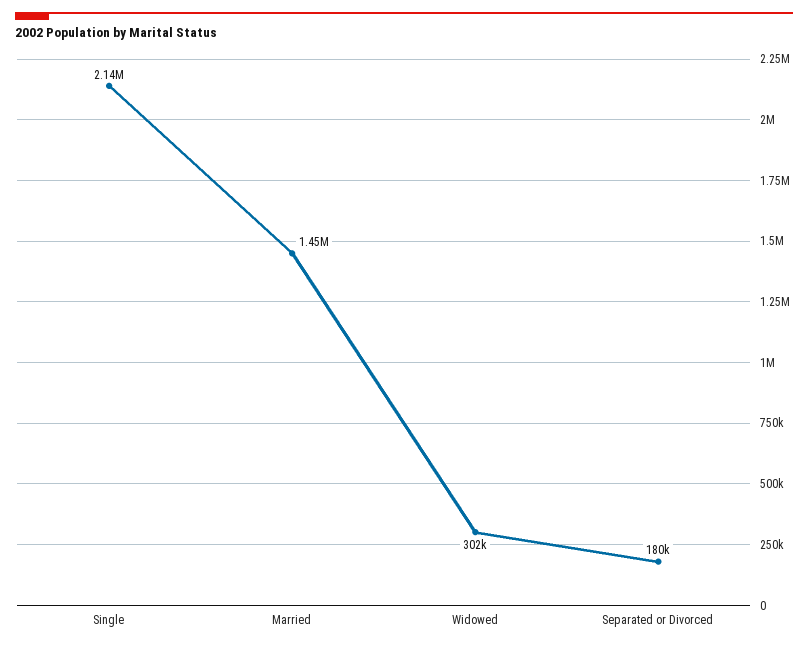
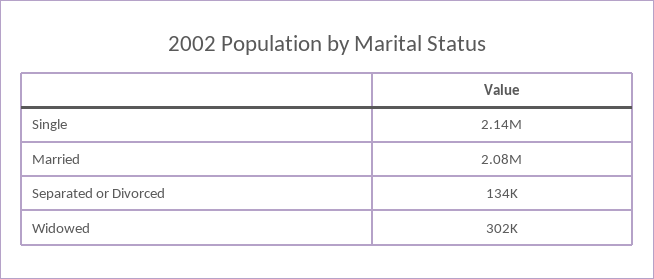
Married: 1450000 -> 2080000
Separated or Divorced: 180000 -> 134000

